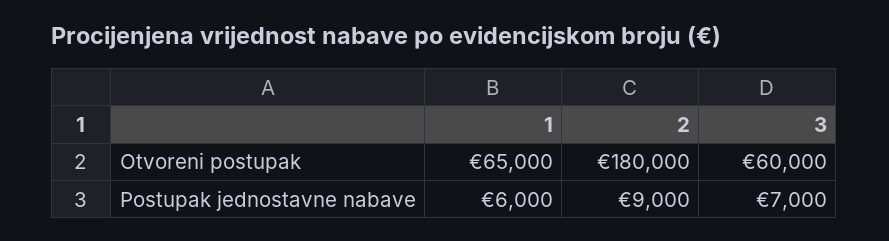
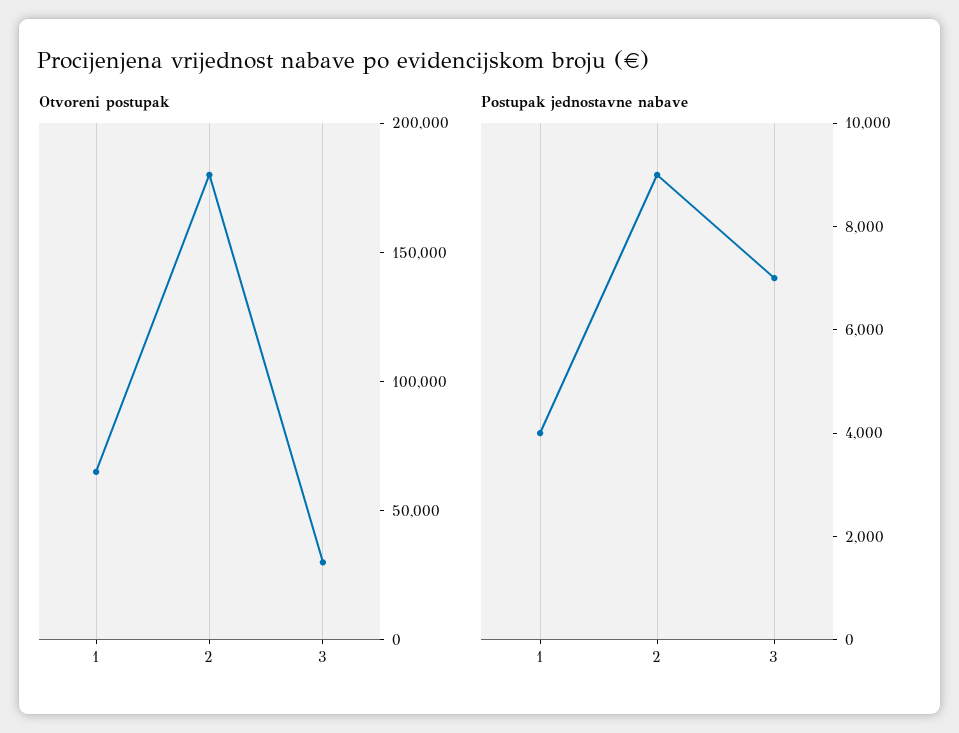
Otvoreni postupak, 3: 60000 -> 30000
Postupak jednostavne nabave, 1: 6000 -> 4000

